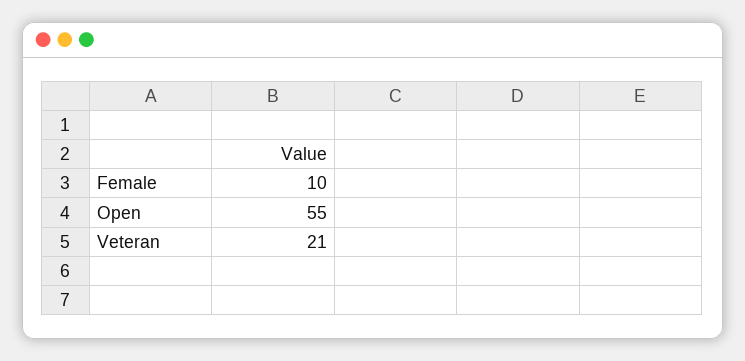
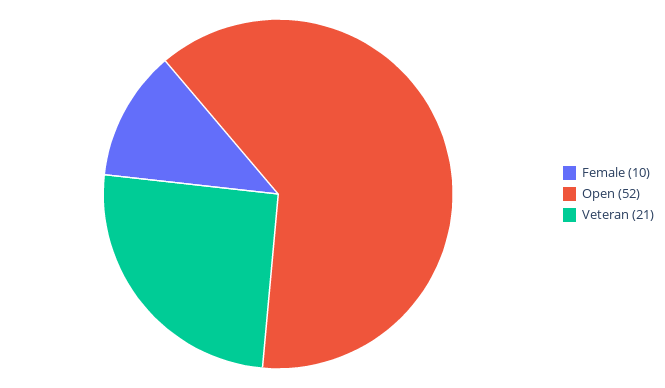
Open: 55 -> 52

